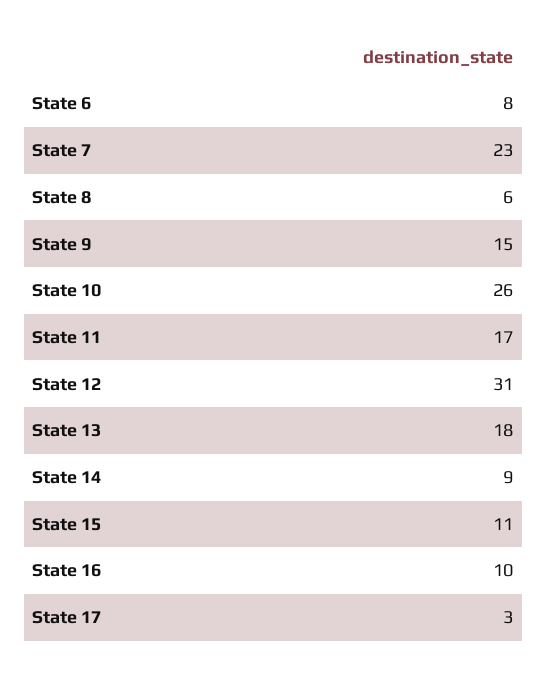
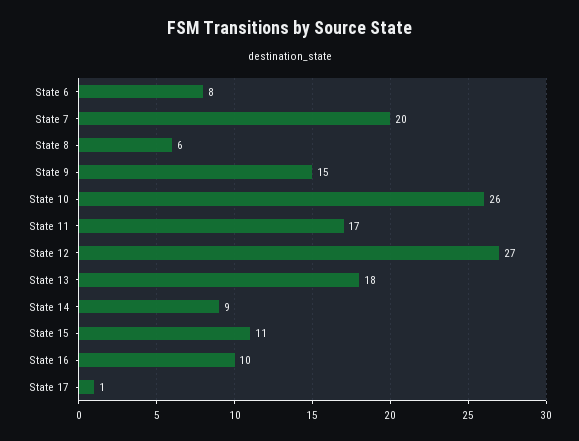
State 7: 23 -> 20
State 12: 31 -> 27
State 17: 3 -> 1

